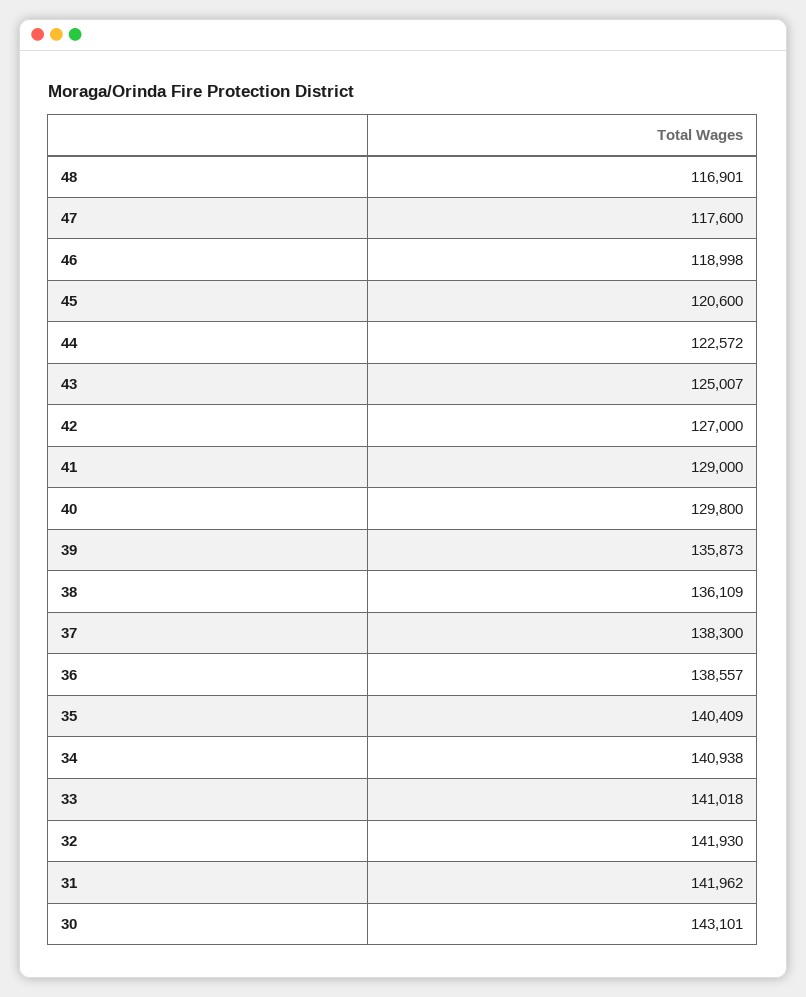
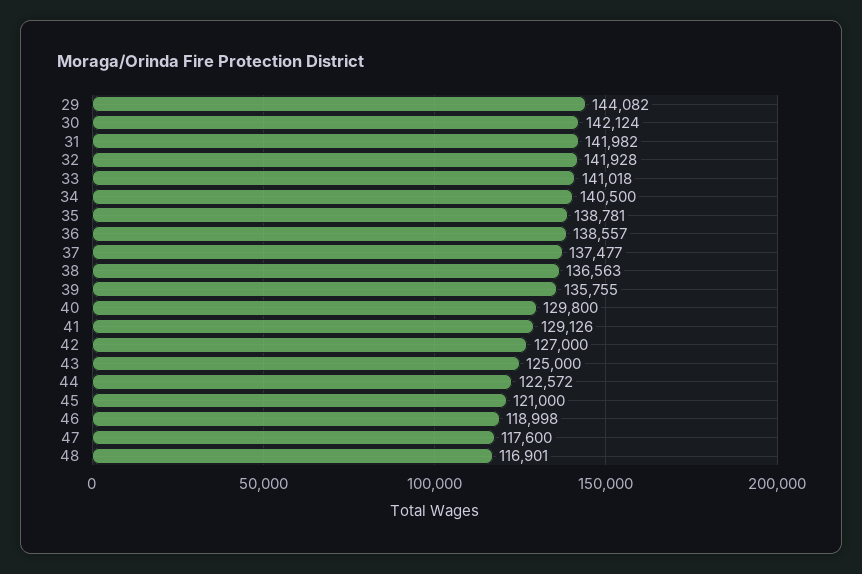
45: 120600 -> 121000
43: 125007 -> 125000
41: 129000 -> 129126
39: 135873 -> 135755
38: 136109 -> 136563
37: 138300 -> 137477
35: 140409 -> 138781
34: 140938 -> 140500
32: 141930 -> 141928
31: 141962 -> 141982
30: 143101 -> 142124
29: none -> 144082

